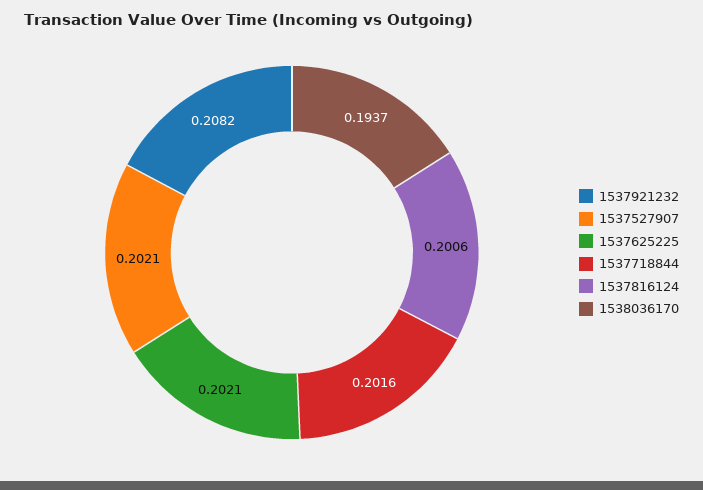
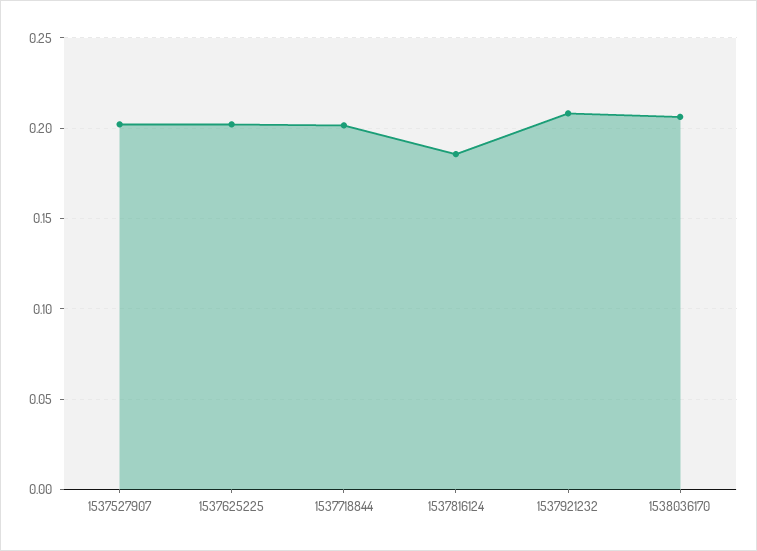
1537816124: 0.2006 -> 0.185
1538036170: 0.1937 -> 0.205

